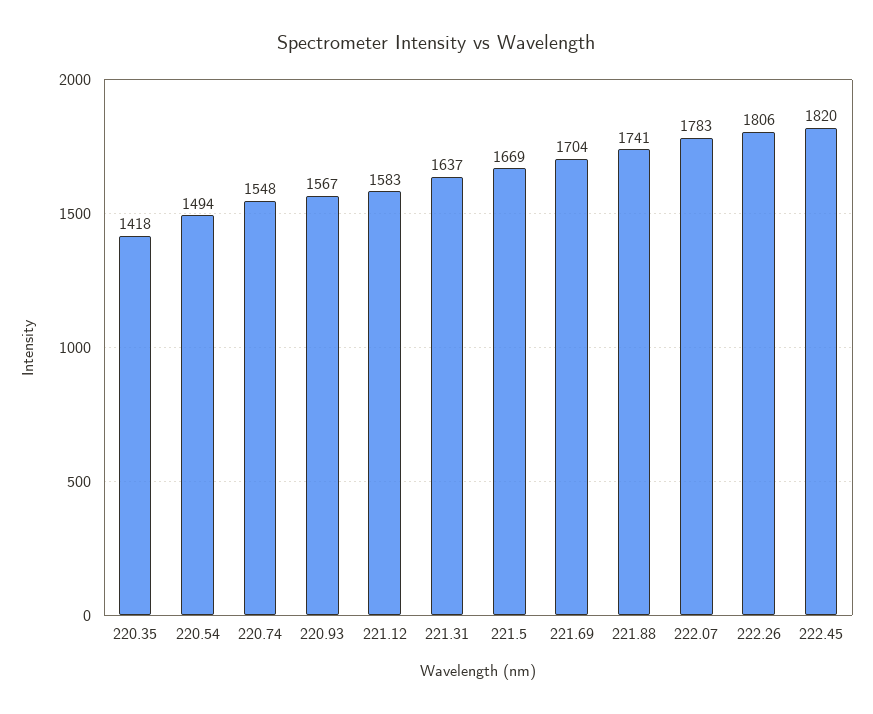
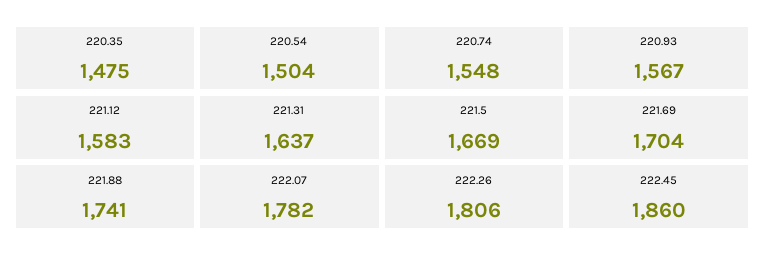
220.35: 1418 -> 1475
220.54: 1494 -> 1504
222.07: 1783 -> 1782
222.45: 1820 -> 1860

